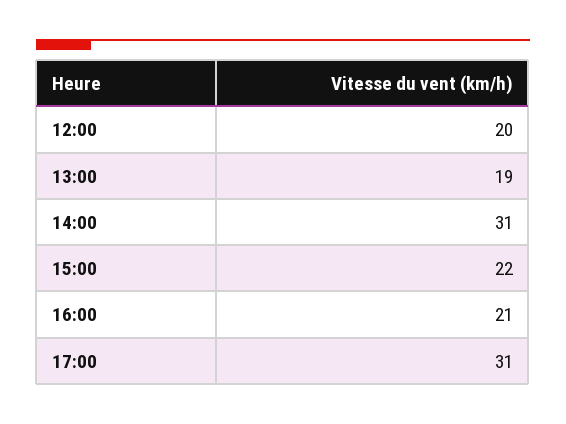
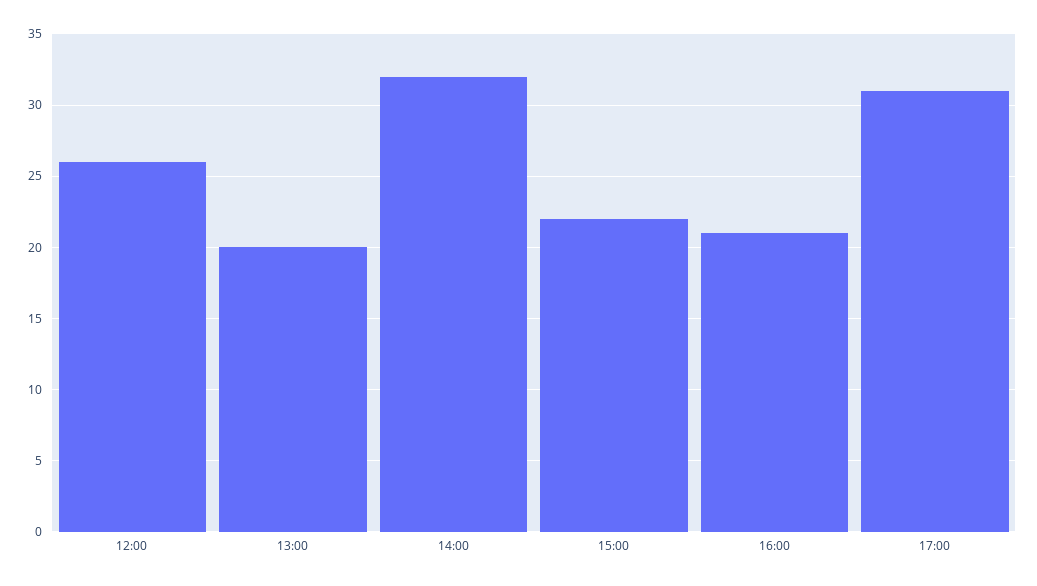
12:00: 20 -> 26
13:00: 19 -> 20
14:00: 31 -> 32

